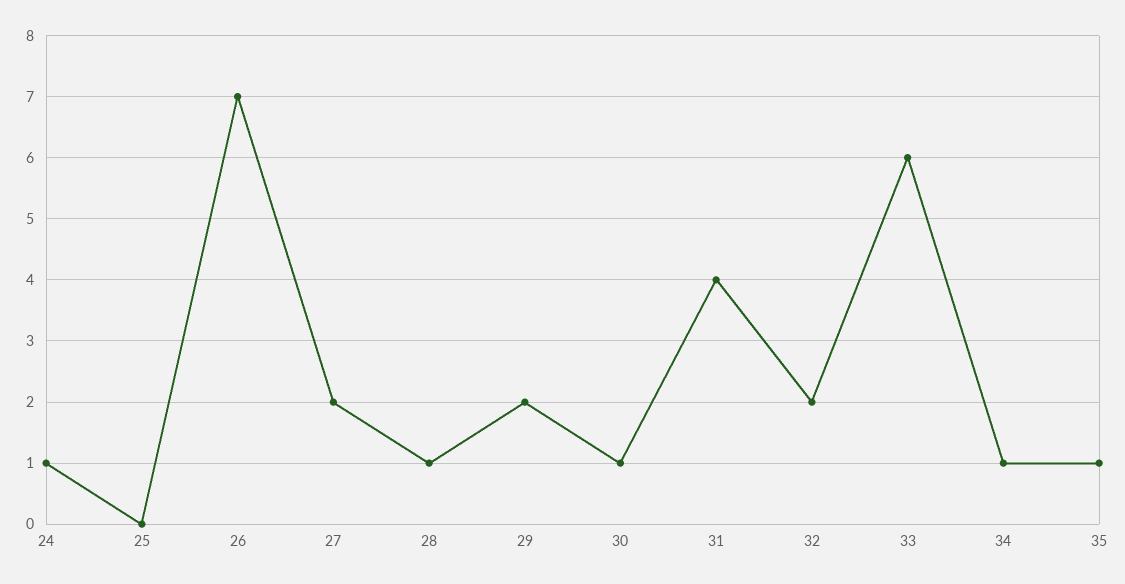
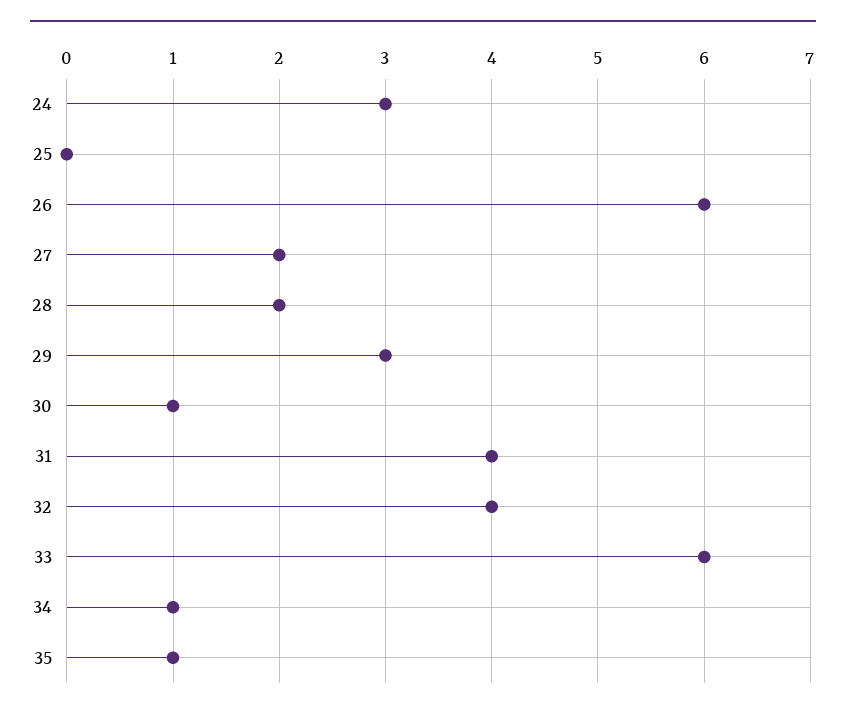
24: 1 -> 3
26: 7 -> 6
28: 1 -> 2
29: 2 -> 3
32: 2 -> 4

